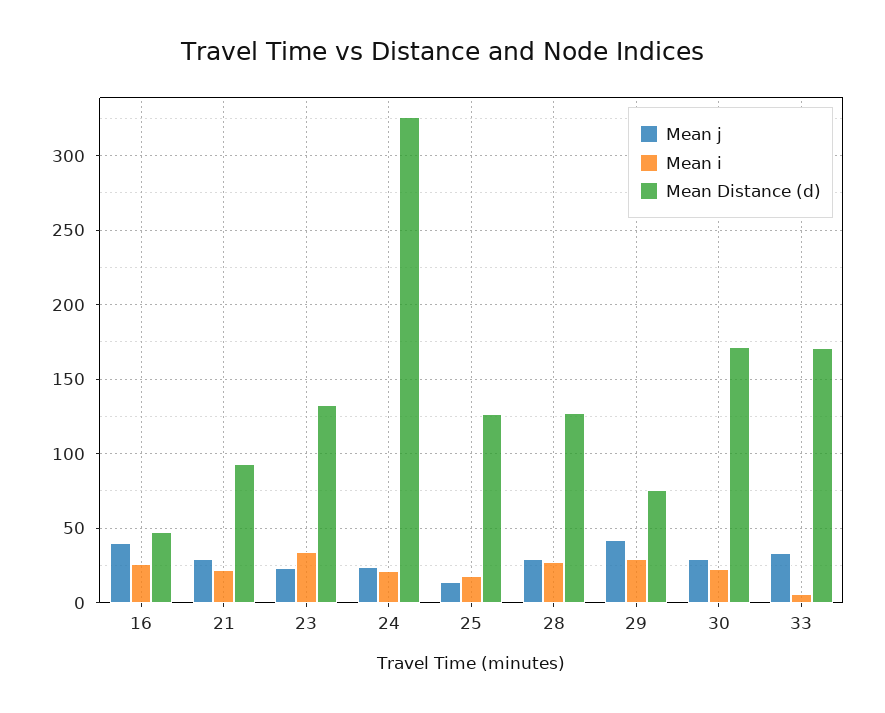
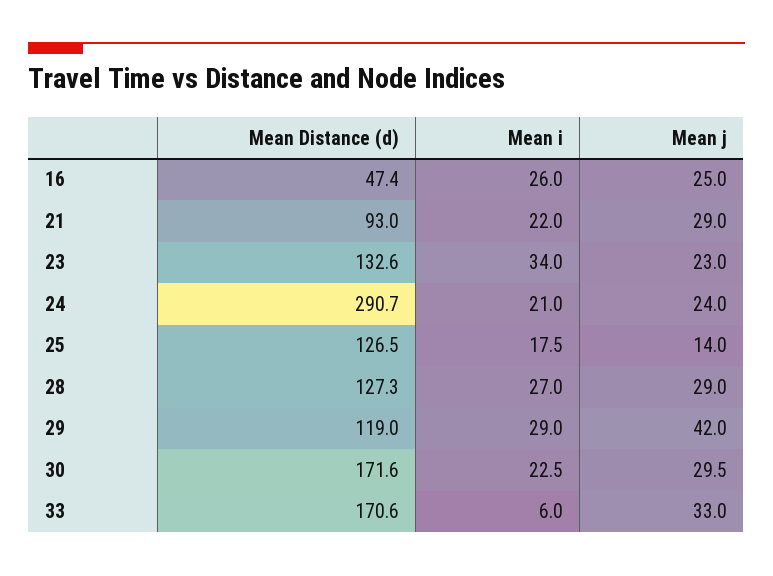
Mean j, 16: 40 -> 25
Mean Distance (d), 24: 325 -> 290.7
Mean Distance (d), 29: 75 -> 119

